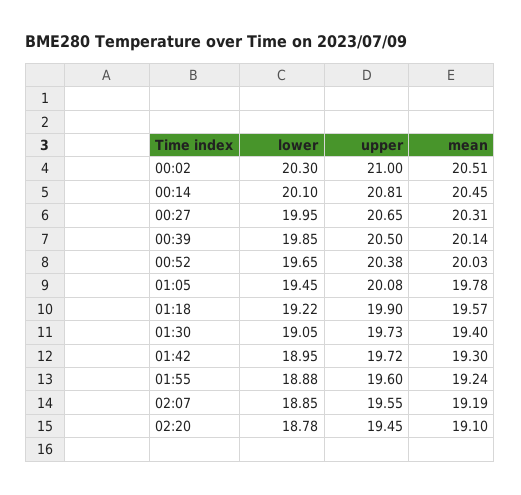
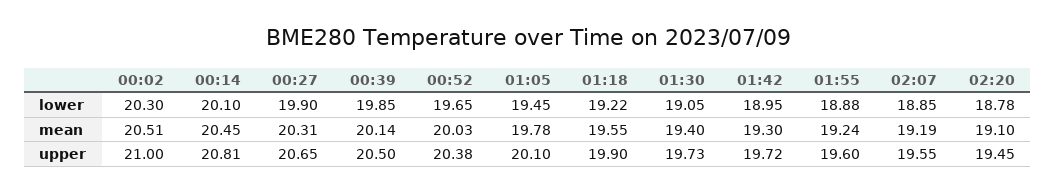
lower, 00:27: 19.95 -> 19.9
upper, 01:05: 20.08 -> 20.1
mean, 01:18: 19.57 -> 19.55

